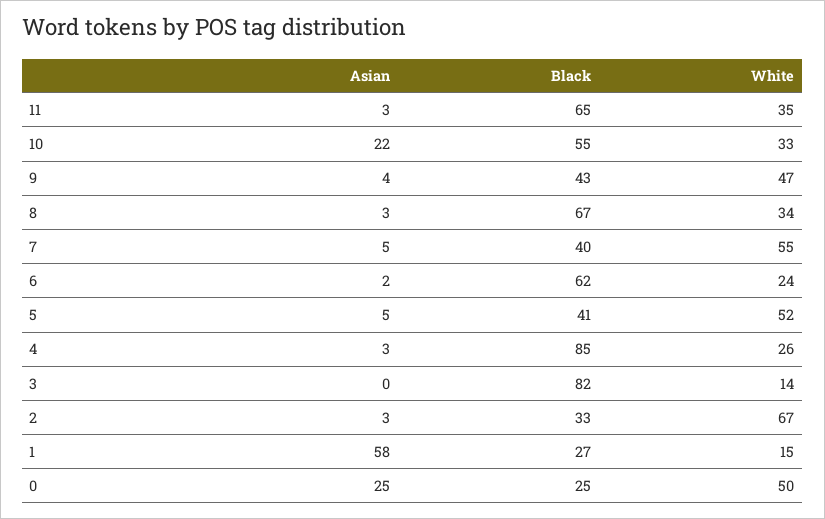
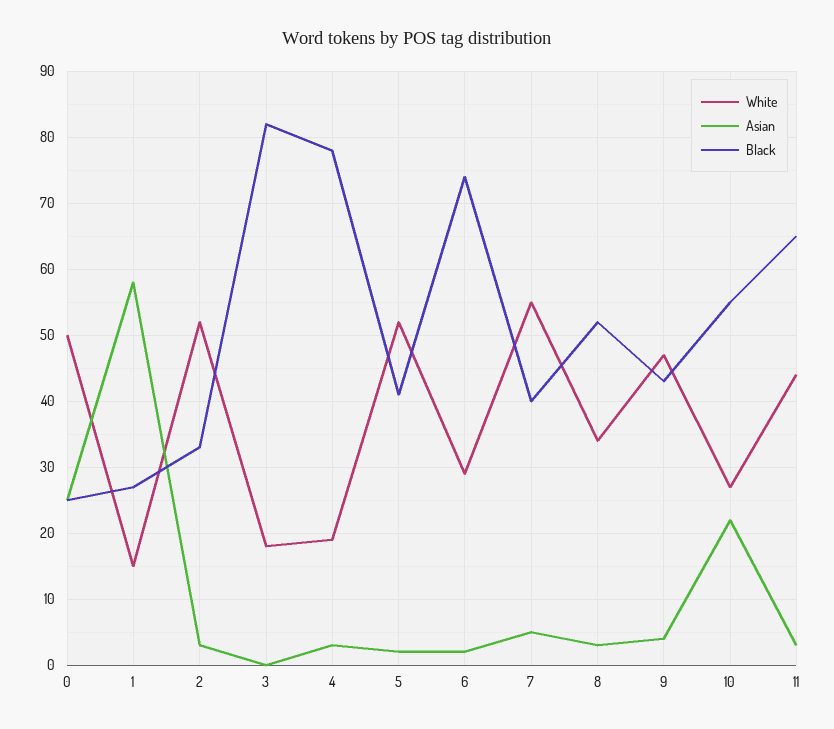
White, 11: 35 -> 44
White, 10: 33 -> 27
Black, 8: 67 -> 52
Black, 6: 62 -> 74
White, 6: 24 -> 29
Asian, 5: 5 -> 2
Black, 4: 85 -> 78
White, 4: 26 -> 19
White, 3: 14 -> 18
White, 2: 67 -> 52

